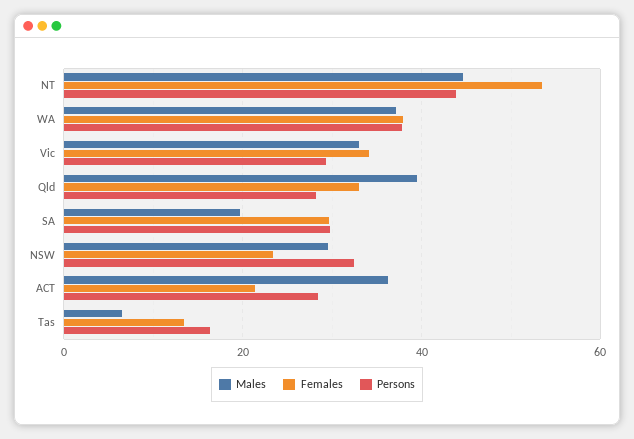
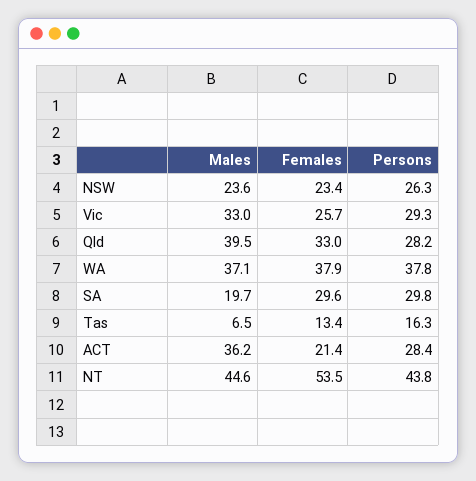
Females, Vic: 34 -> 25.7
Males, NSW: 30 -> 23.6
Persons, NSW: 32 -> 26.3

